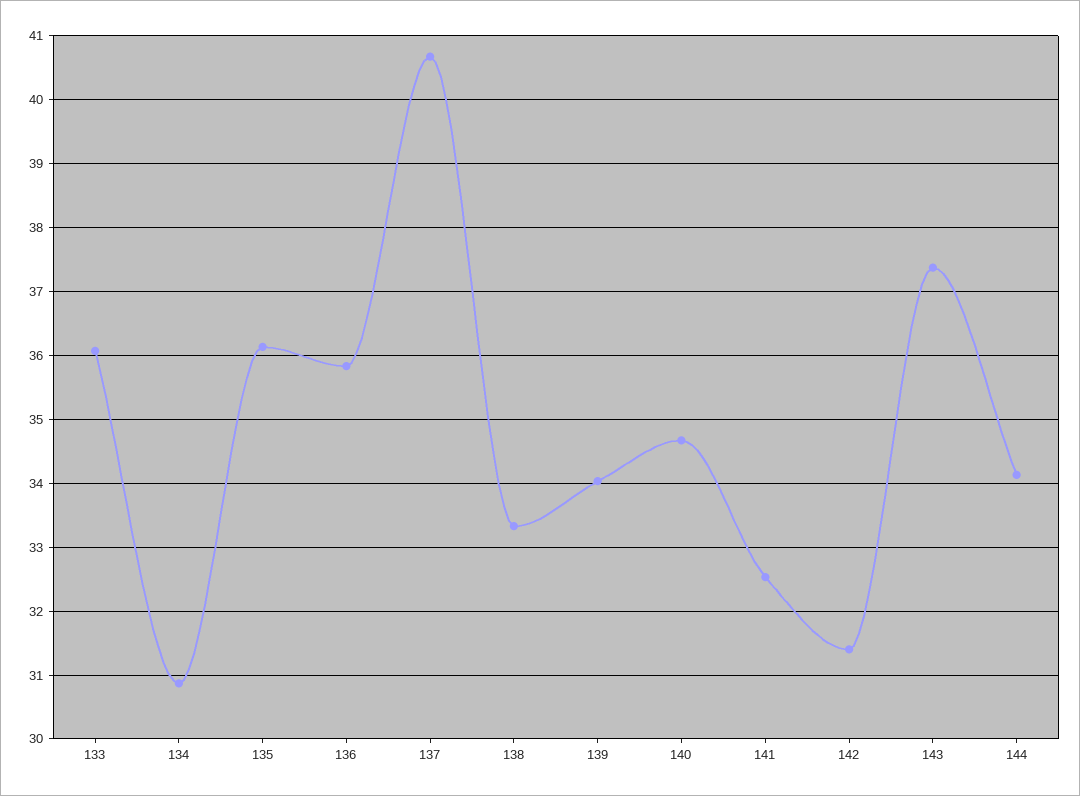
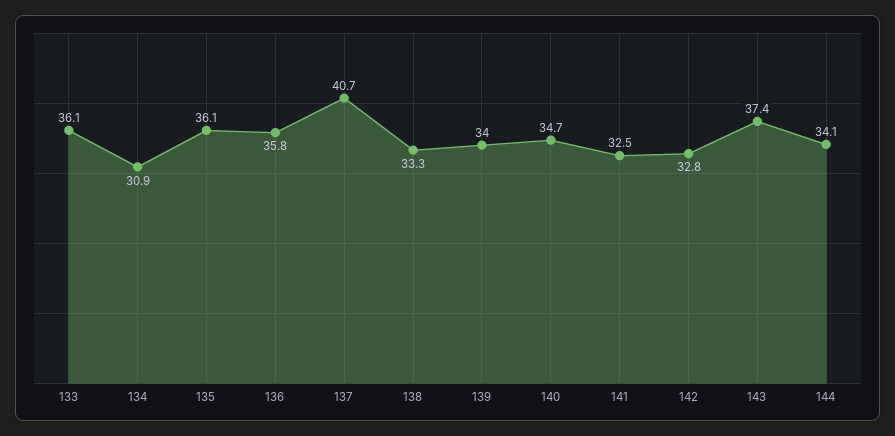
142: 31.4 -> 32.8

